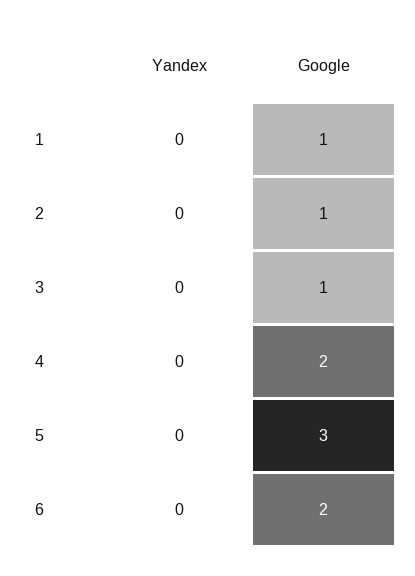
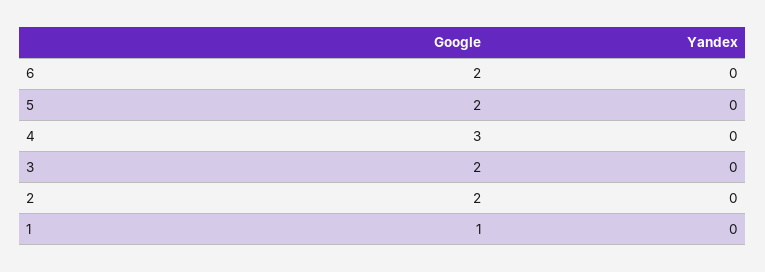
Google, 2: 1 -> 2
Google, 3: 1 -> 2
Google, 4: 2 -> 3
Google, 5: 3 -> 2

